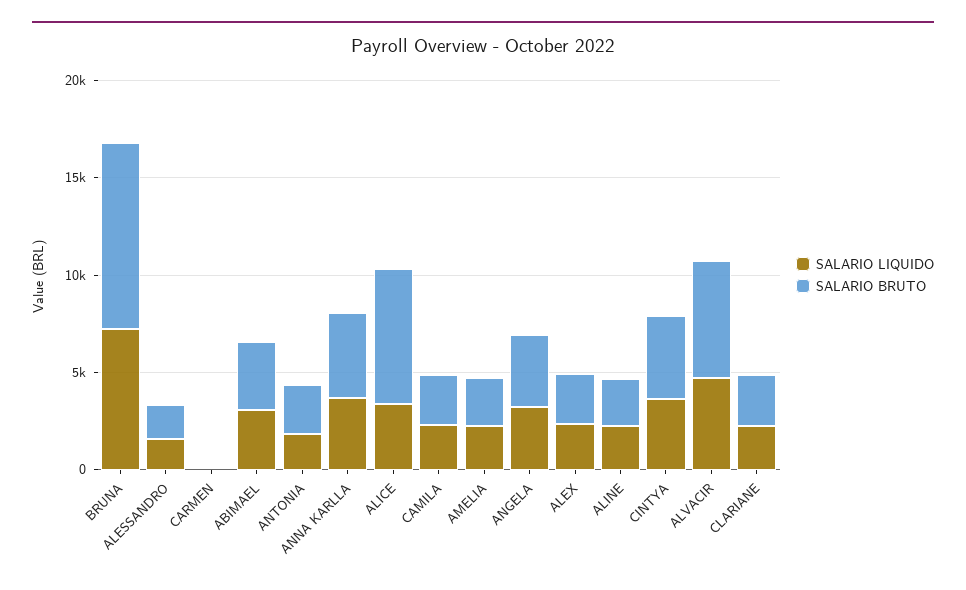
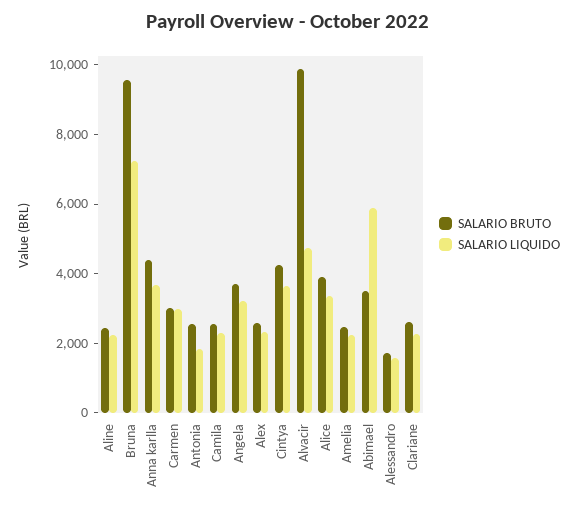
SALARIO LIQUIDO, CARMEN: 0 -> 3000
SALARIO BRUTO, CARMEN: 0 -> 3000
SALARIO LIQUIDO, ABIMAEL: 3000 -> 6000
SALARIO BRUTO, ALICE: 7000 -> 4000
SALARIO BRUTO, ALVACIR: 6000 -> 10000

